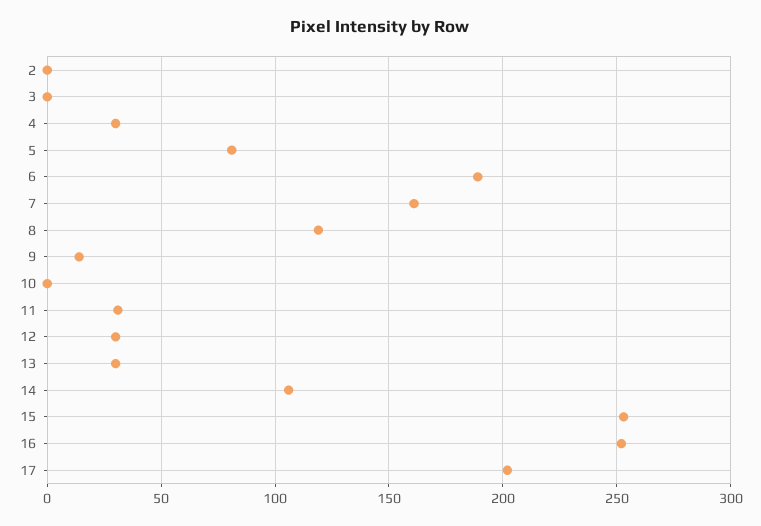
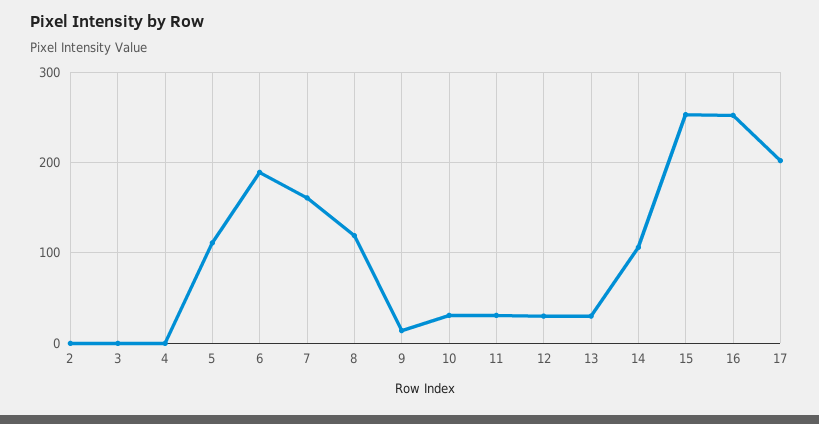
4: 30 -> 0
5: 80 -> 110
10: 0 -> 30

